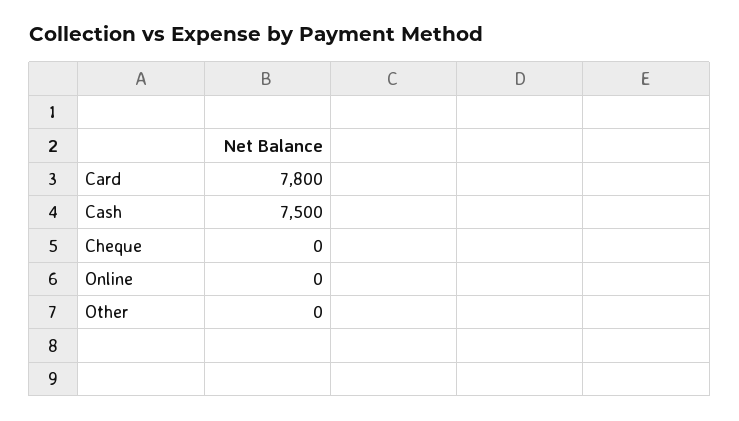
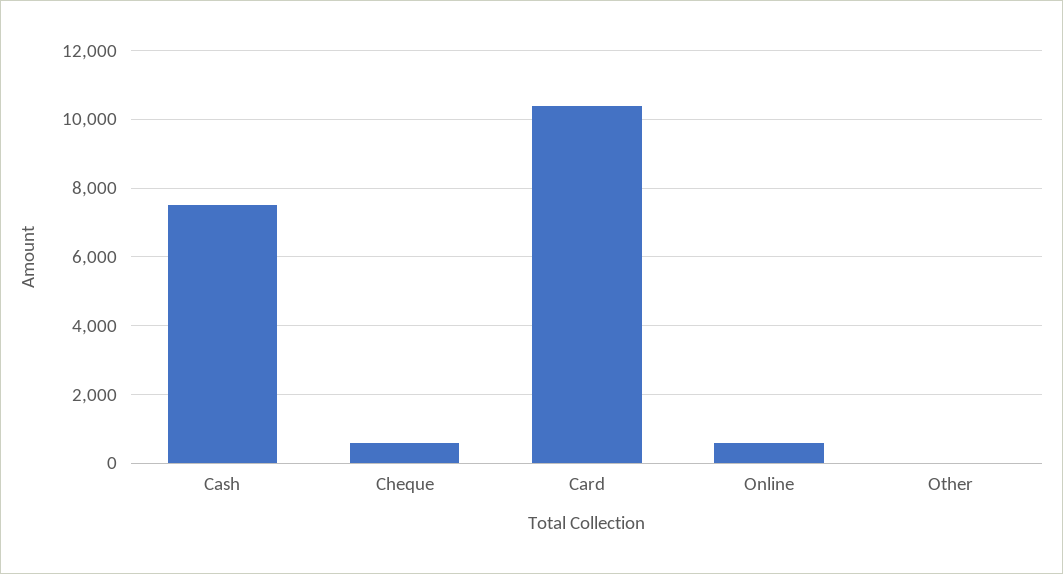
Card: 7800 -> 10400
Cheque: 0 -> 600
Online: 0 -> 600

